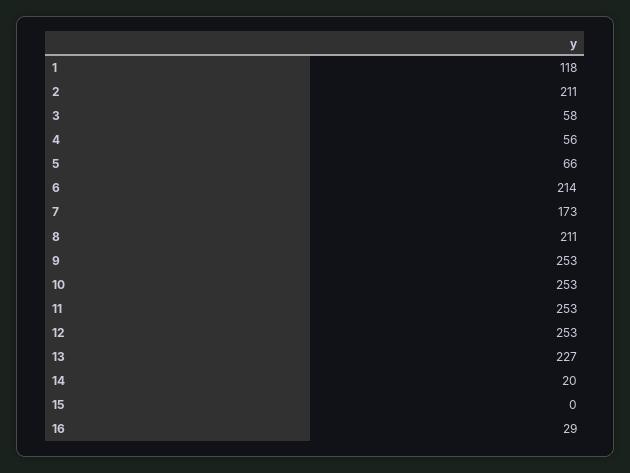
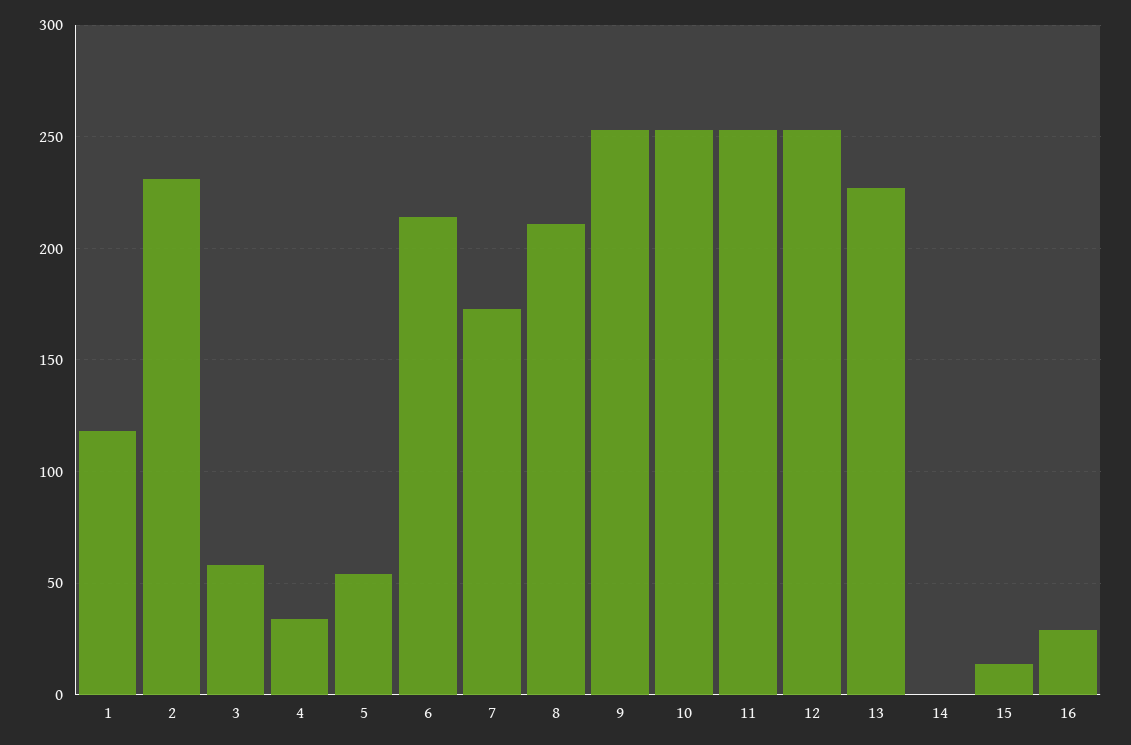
2: 211 -> 230
4: 56 -> 35
5: 66 -> 55
14: 20 -> 0
15: 0 -> 15

